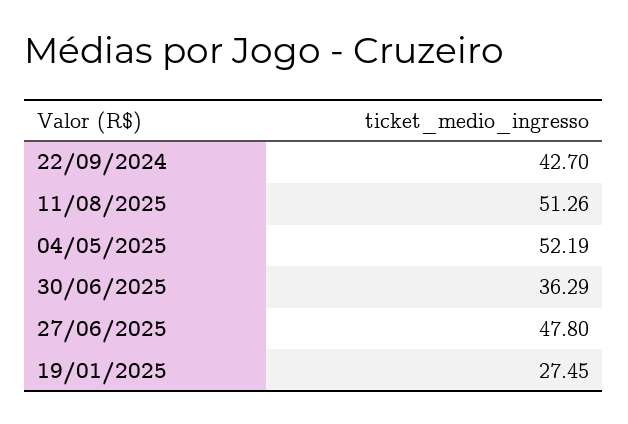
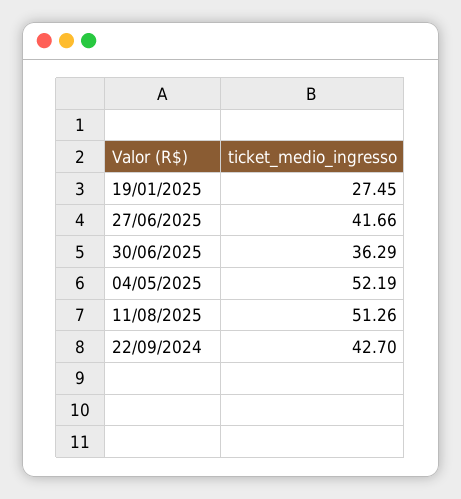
27/06/2025: 47.8 -> 41.66

